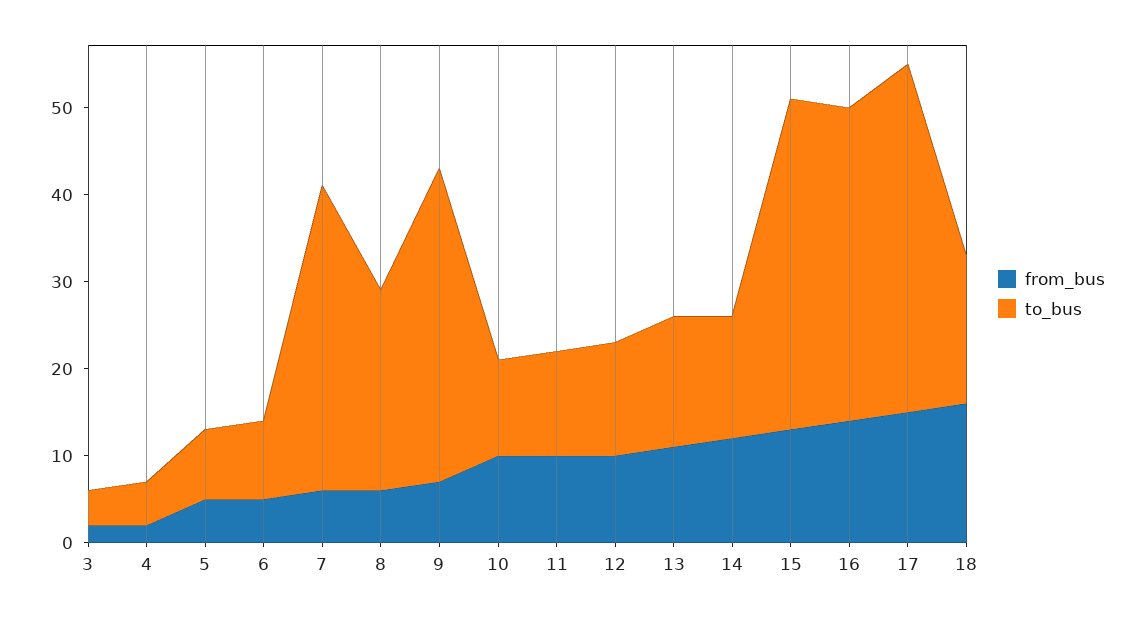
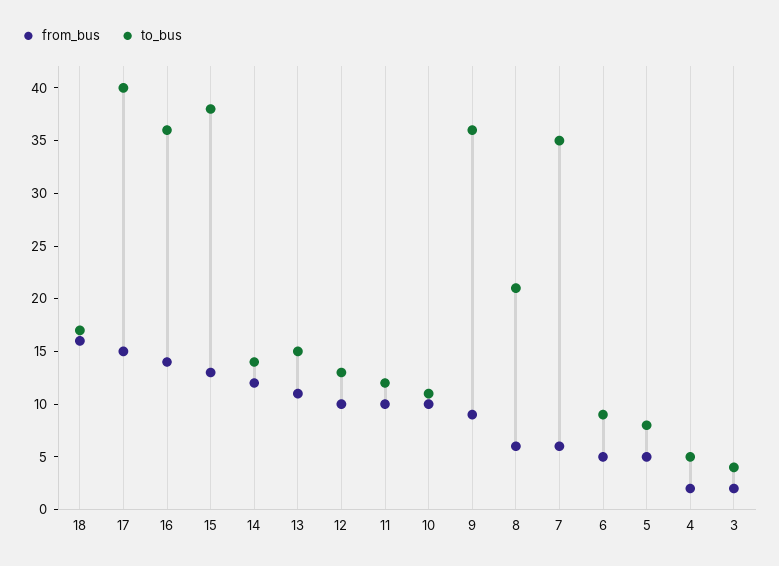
to_bus, 8: 23 -> 21
from_bus, 9: 7 -> 9

